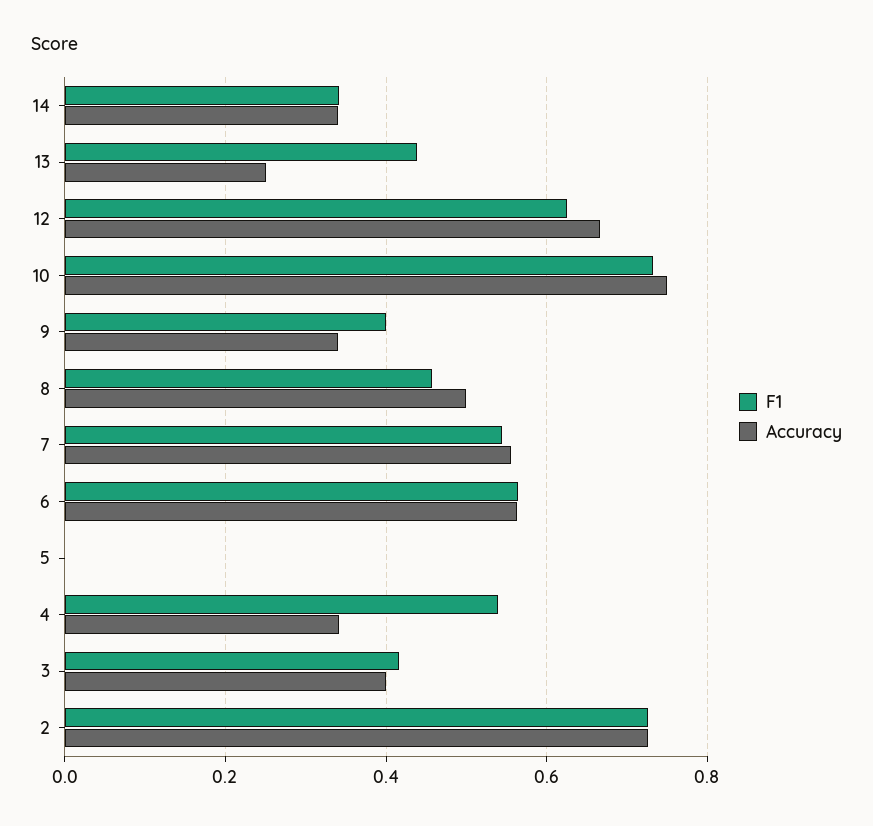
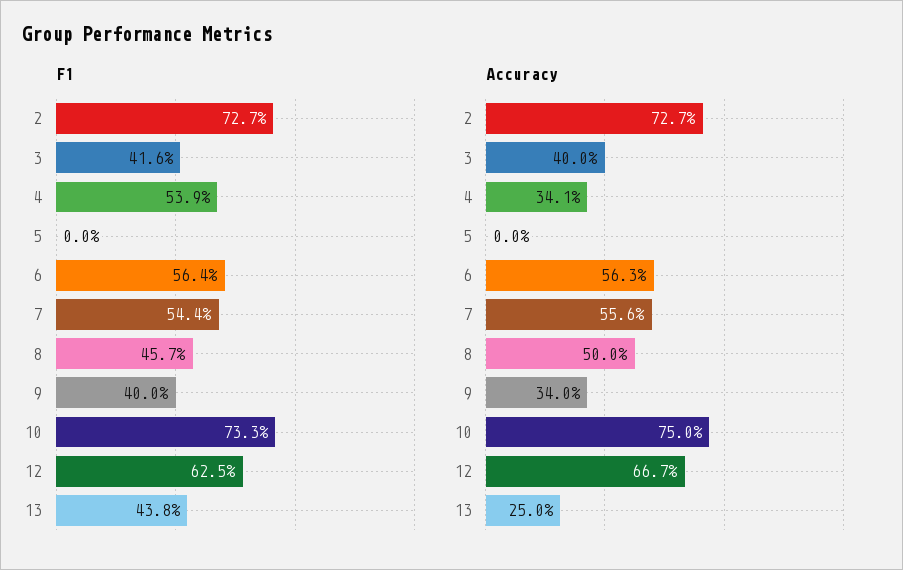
F1, 14: 0.34 -> none
Accuracy, 14: 0.34 -> none

